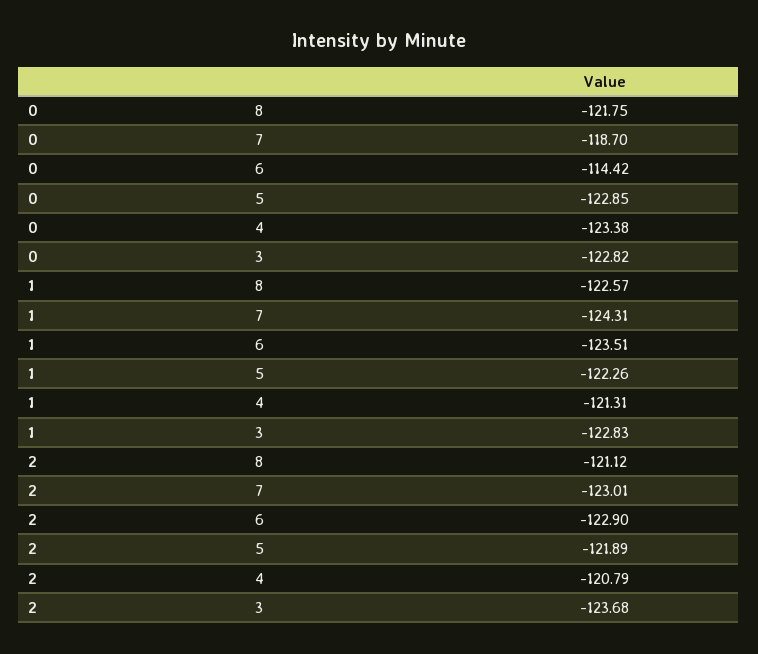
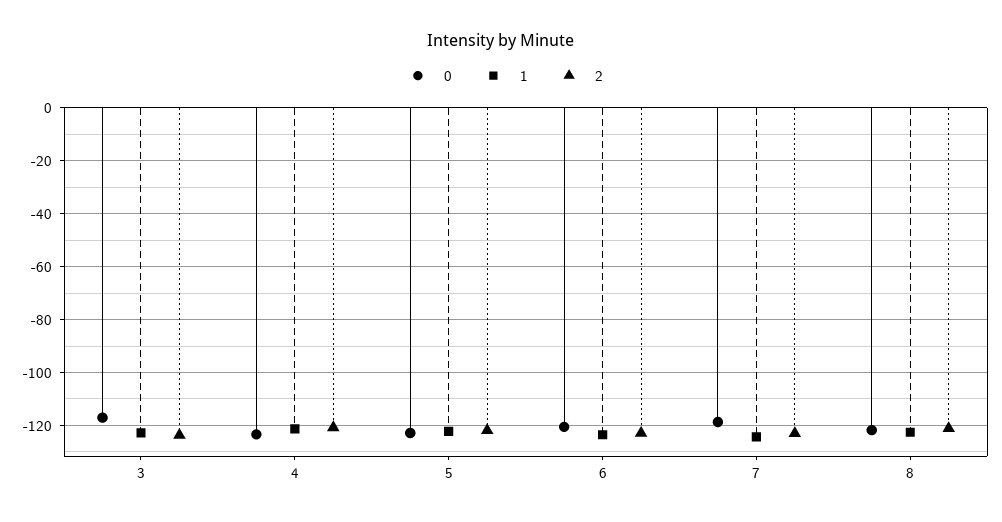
0, 6: -114.42 -> -120
0, 3: -122.82 -> -117.5

